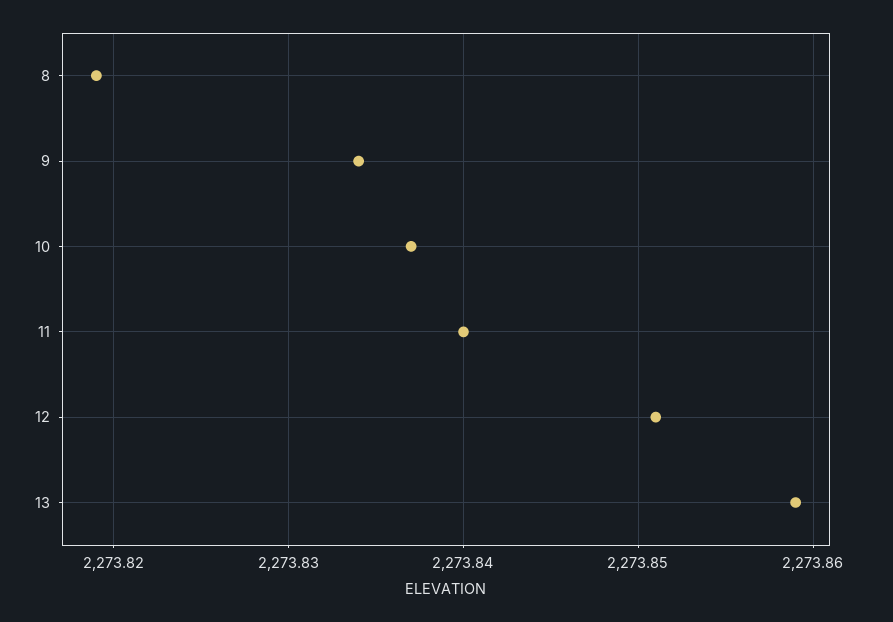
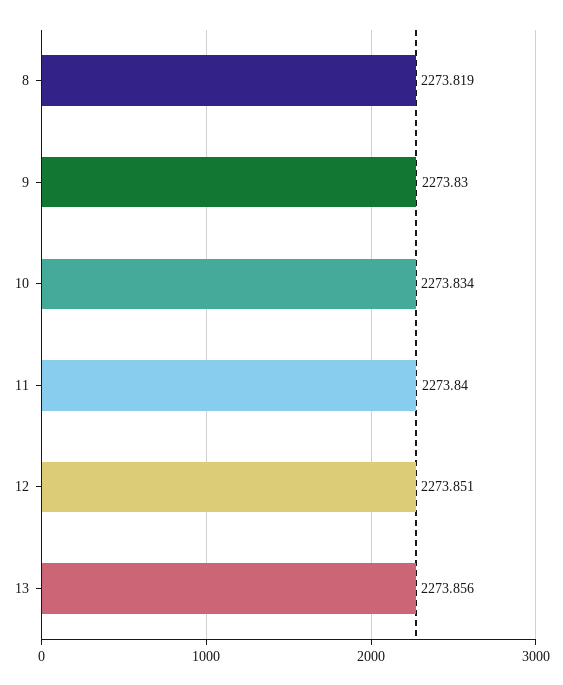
9: 2273.834 -> 2273.83
10: 2273.837 -> 2273.834
13: 2273.859 -> 2273.856

